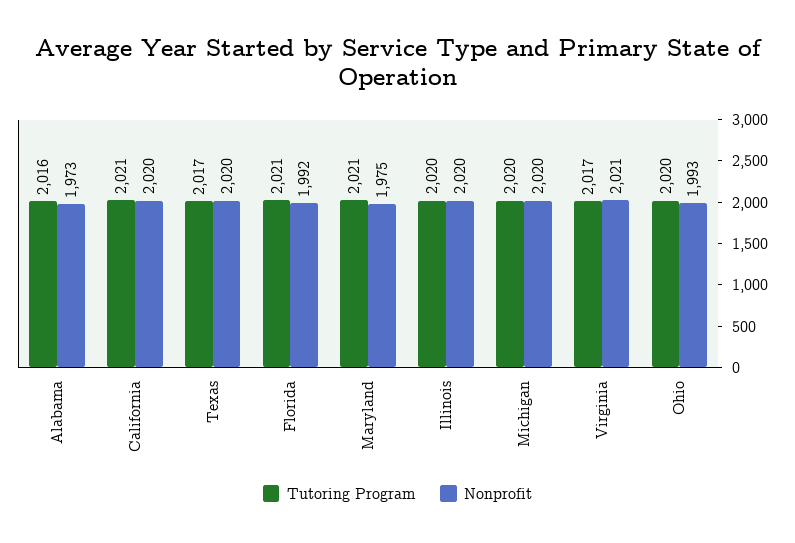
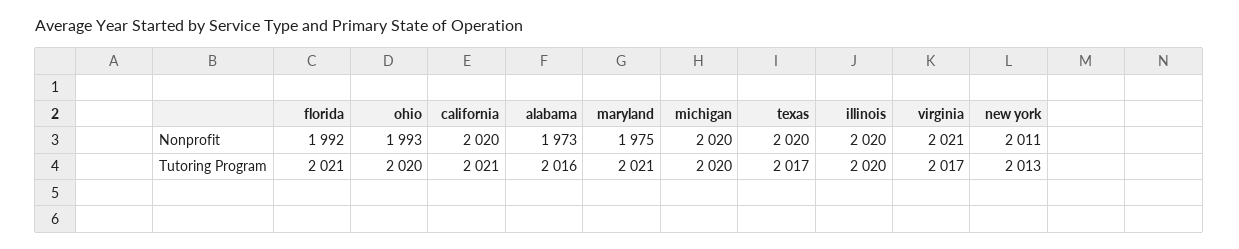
Nonprofit, new york: none -> 2011
Tutoring Program, new york: none -> 2013

